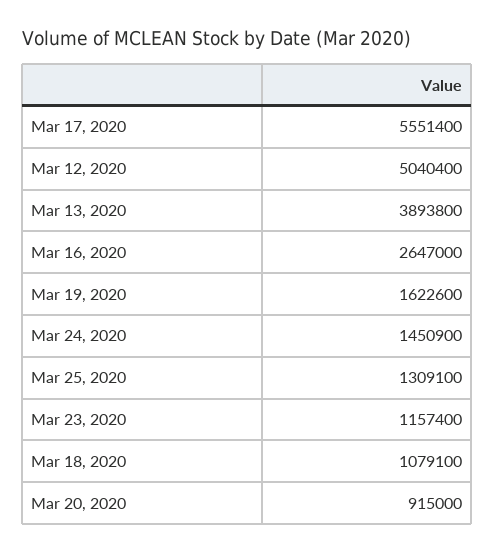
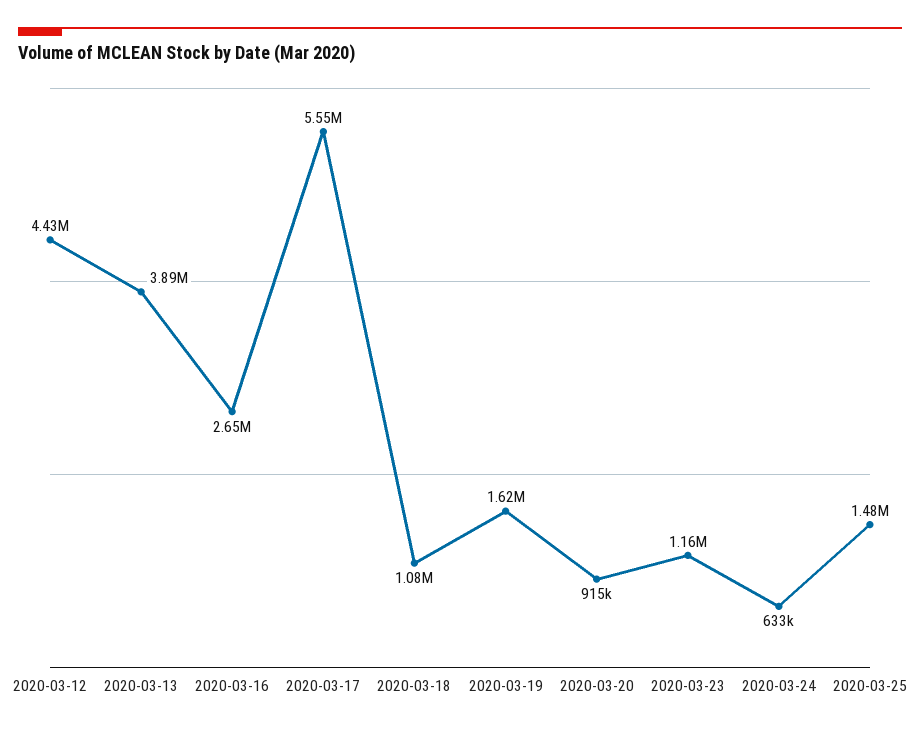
Mar 12, 2020: 5040400 -> 4430000
Mar 24, 2020: 1450900 -> 633000
Mar 25, 2020: 1309100 -> 1480000

